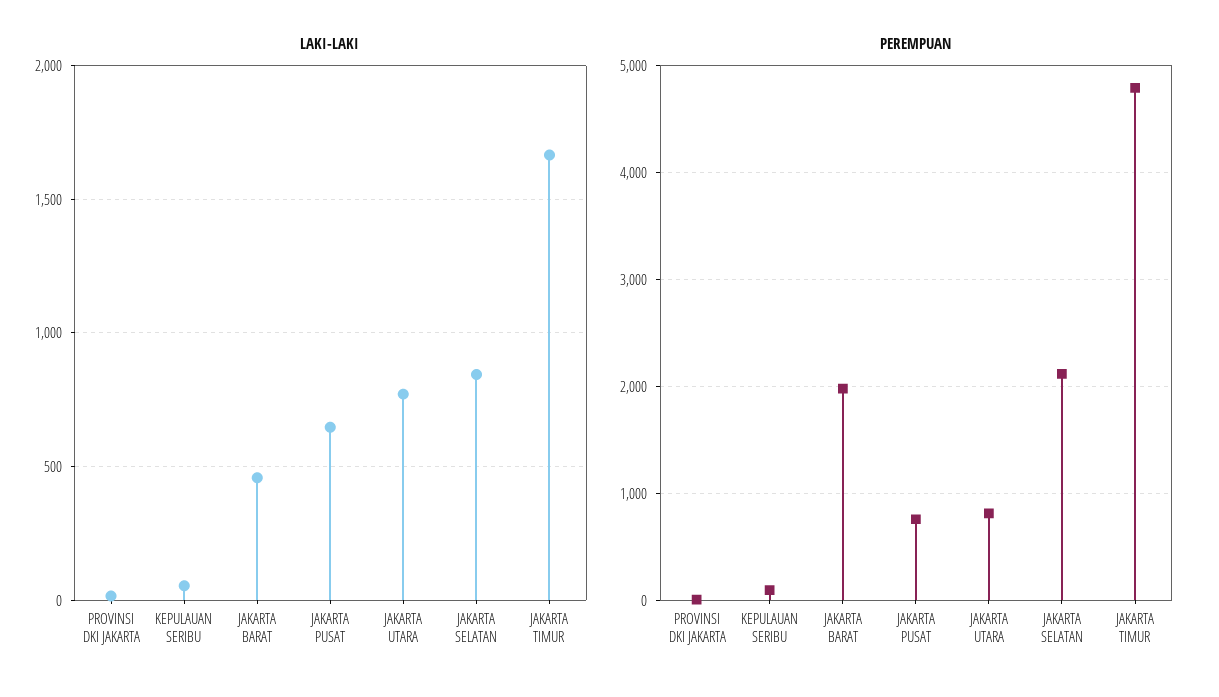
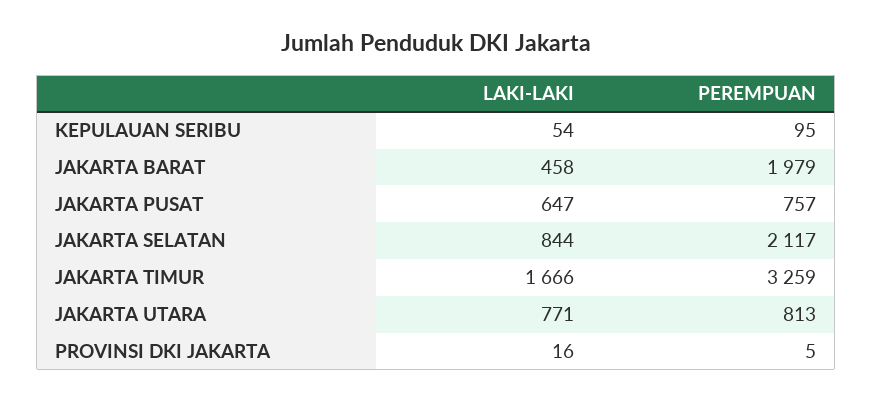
PEREMPUAN, JAKARTA TIMUR: 4800 -> 3259

